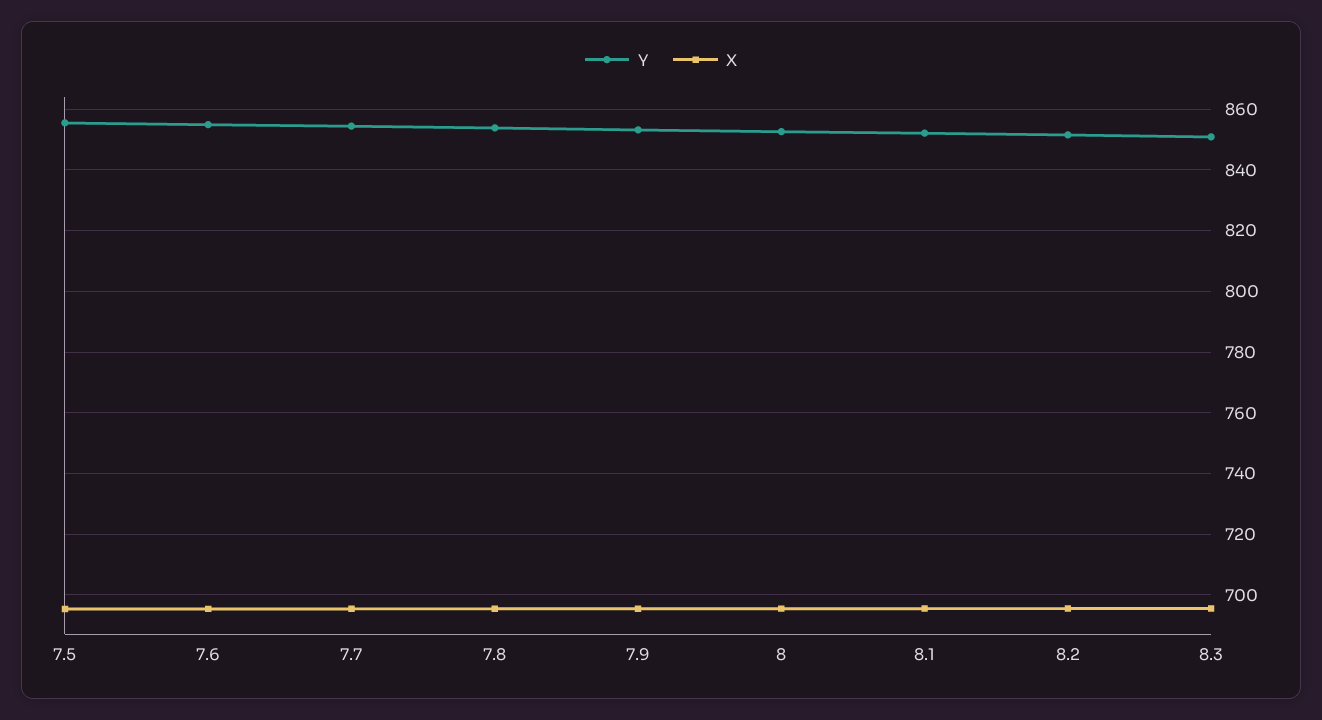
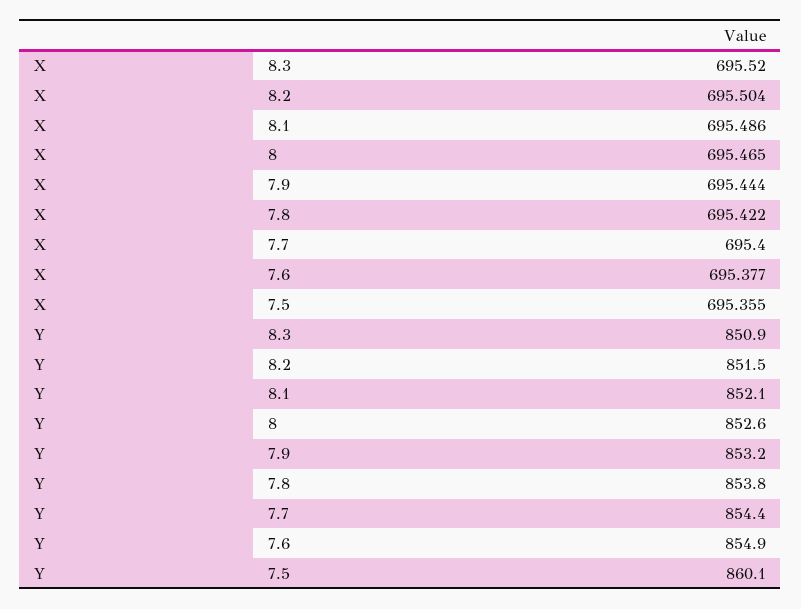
Y, 7.5: 856 -> 860.1

